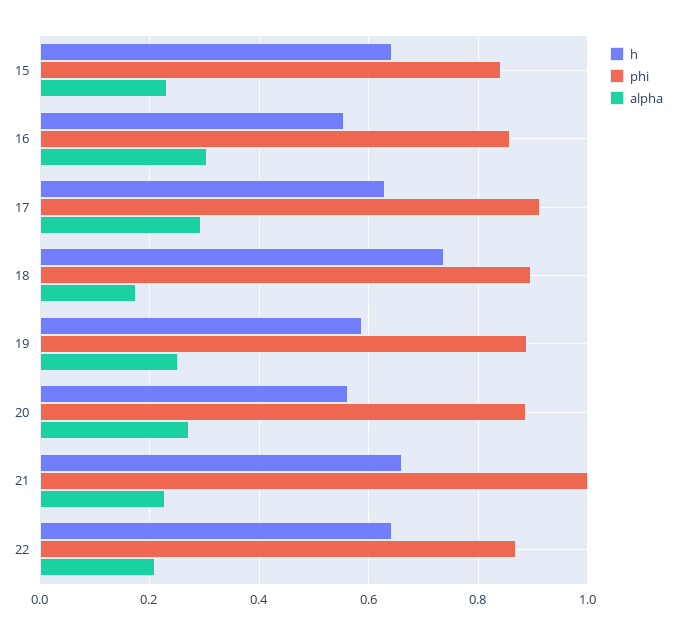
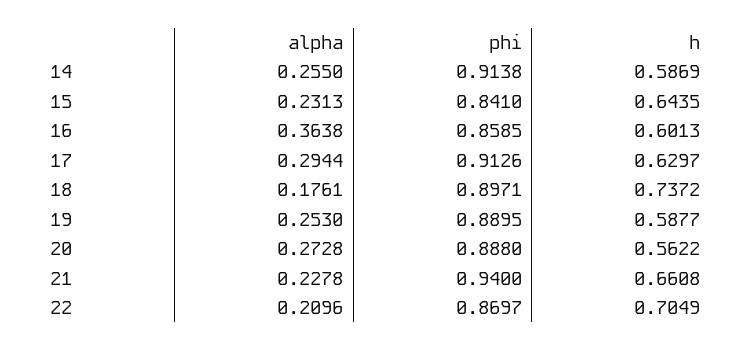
h, 16: 0.56 -> 0.6013
alpha, 16: 0.3 -> 0.3638
phi, 21: 1 -> 0.94
h, 22: 0.64 -> 0.7049
alpha, 14: none -> 0.255
phi, 14: none -> 0.9138
h, 14: none -> 0.5869

